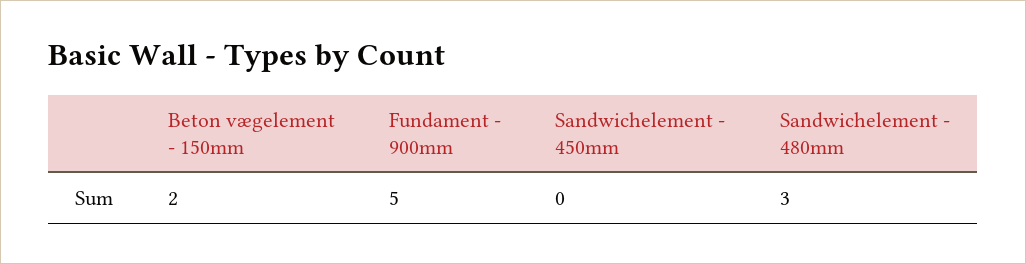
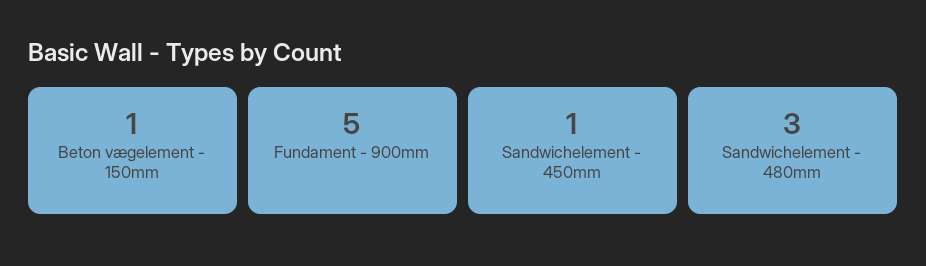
Beton vægelement - 150mm: 2 -> 1
Sandwichelement - 450mm: 0 -> 1

